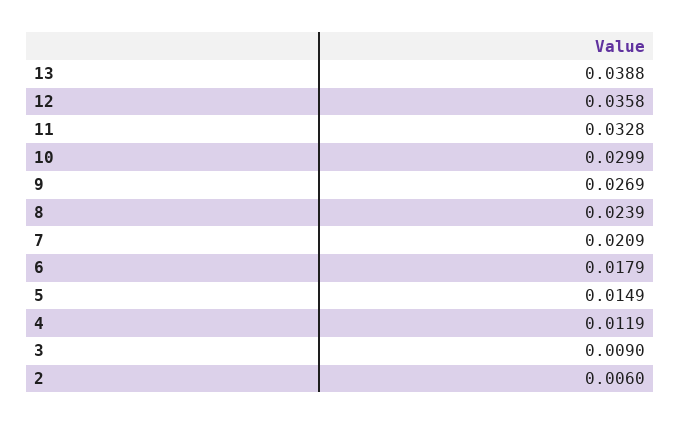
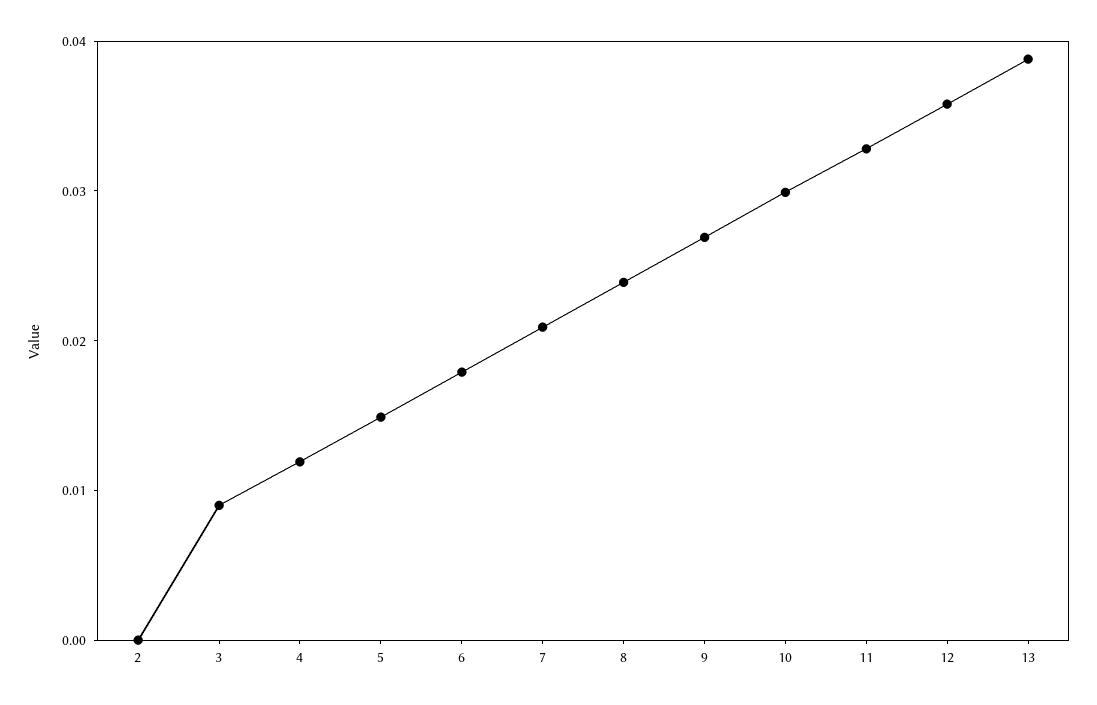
2: 0.006 -> 0

